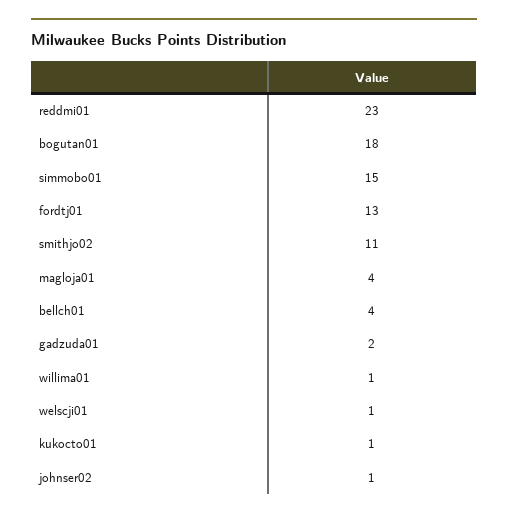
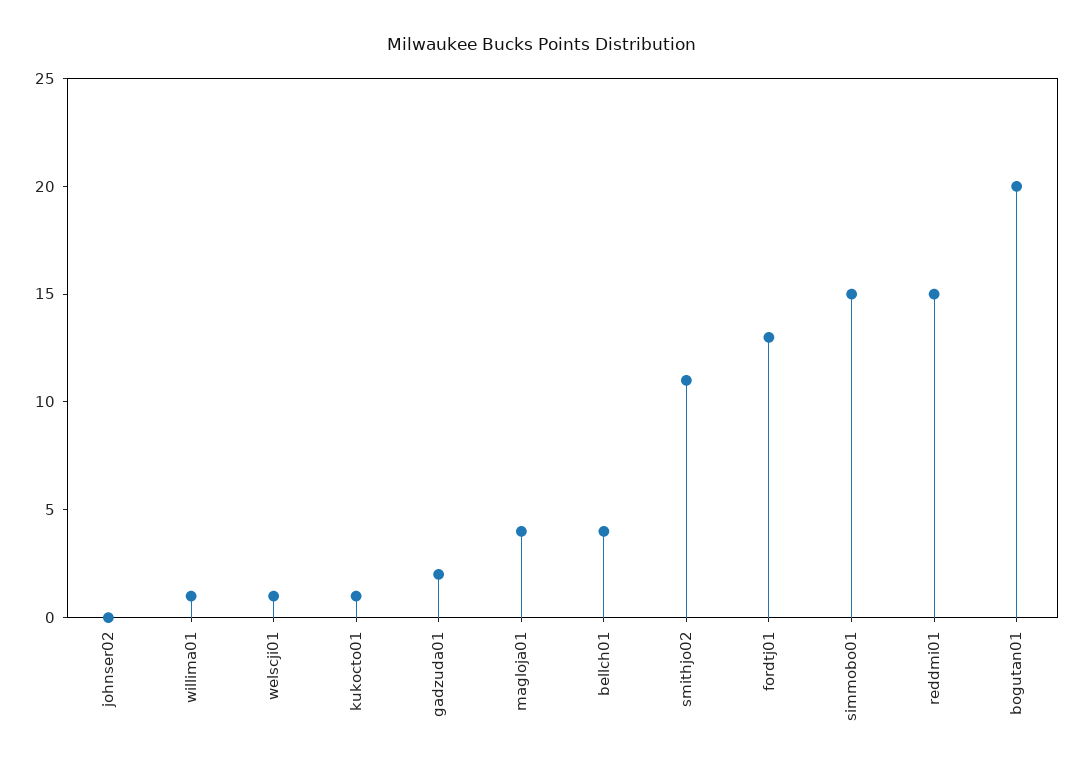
reddmi01: 23 -> 15
bogutan01: 18 -> 20
johnser02: 1 -> 0

